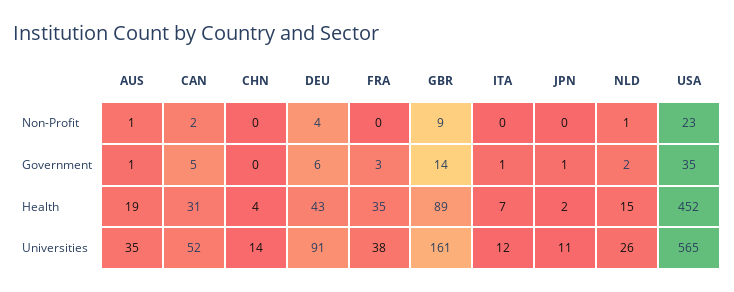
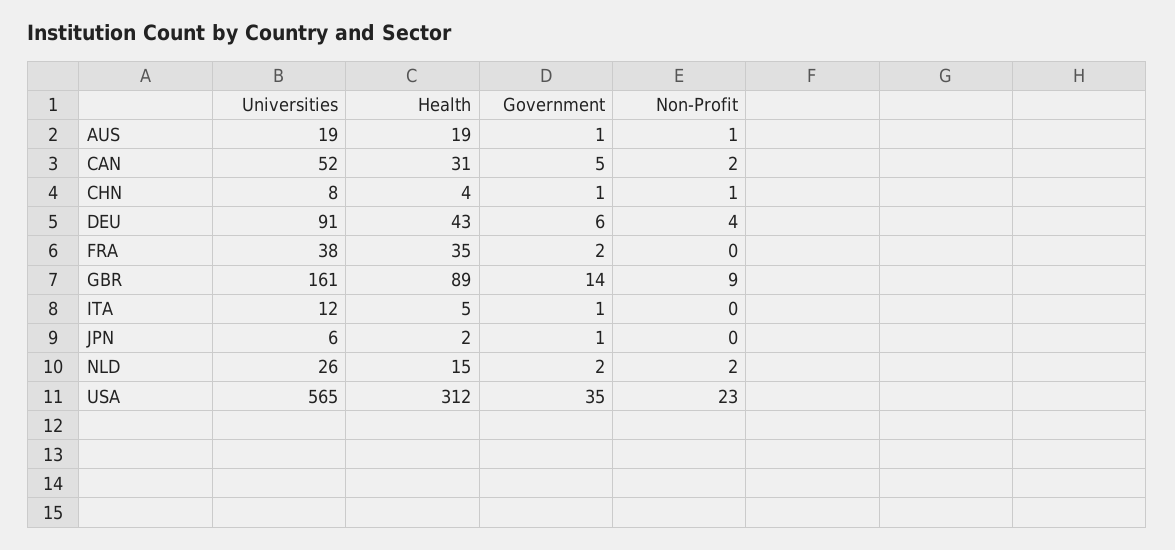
CHN, Non-Profit: 0 -> 1
NLD, Non-Profit: 1 -> 2
CHN, Government: 0 -> 1
FRA, Government: 3 -> 2
ITA, Health: 7 -> 5
USA, Health: 452 -> 312
AUS, Universities: 35 -> 19
CHN, Universities: 14 -> 8
JPN, Universities: 11 -> 6

